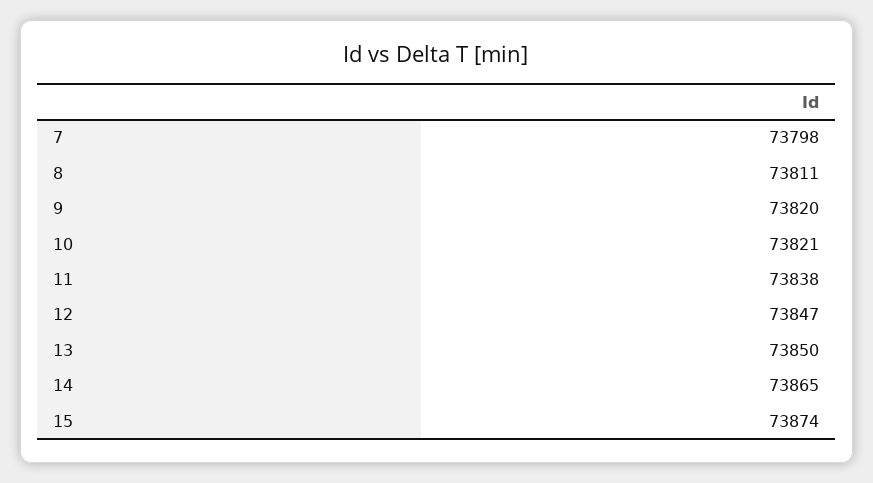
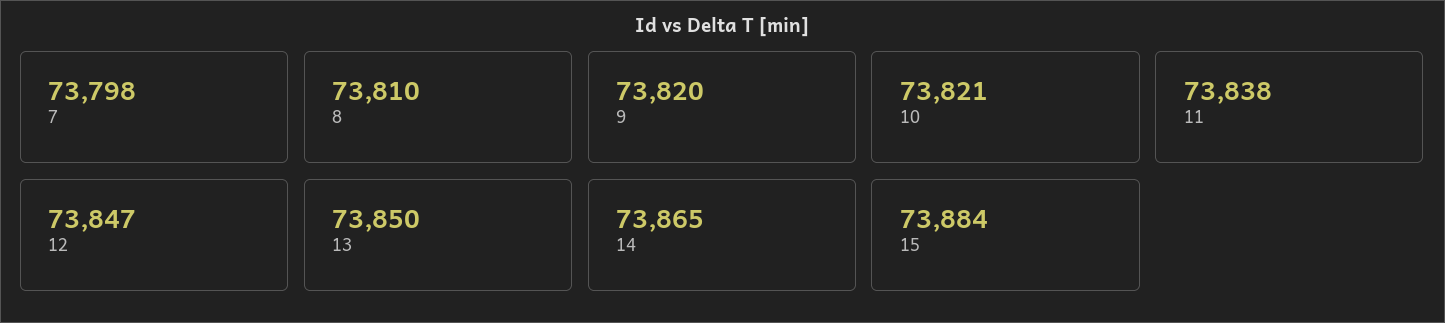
8: 73811 -> 73810
15: 73874 -> 73884

